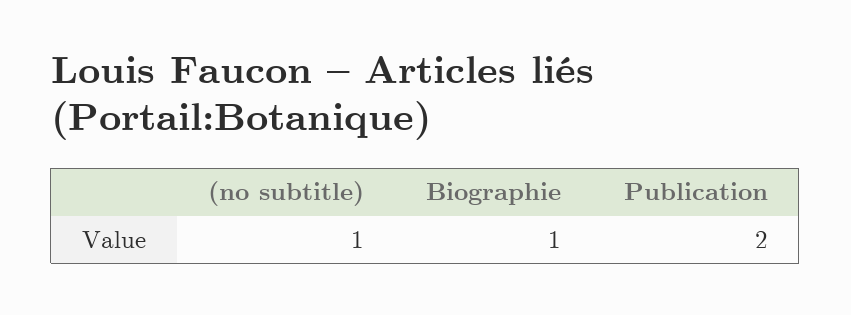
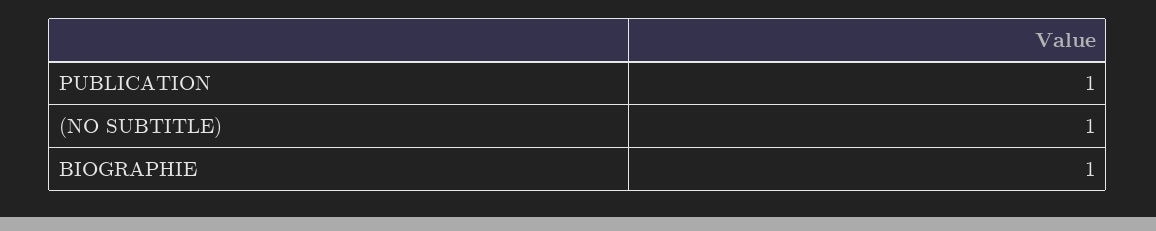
Publication: 2 -> 1

